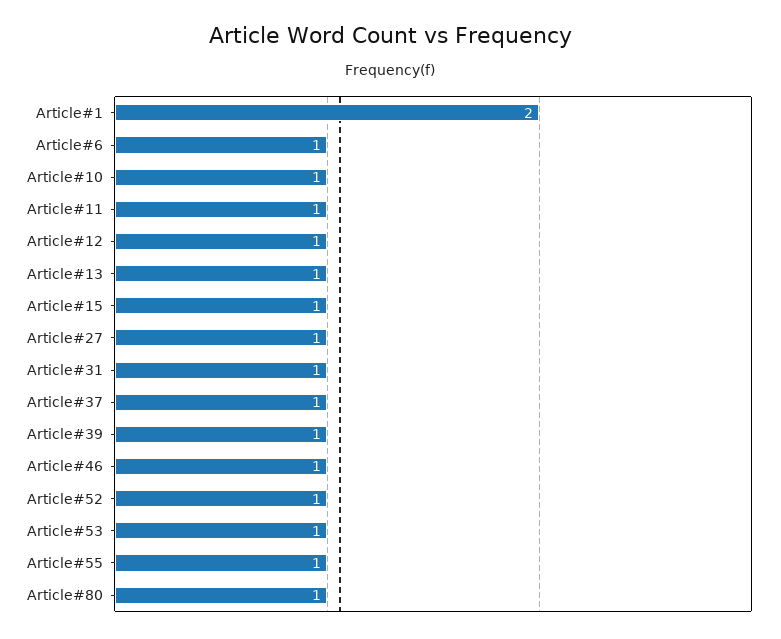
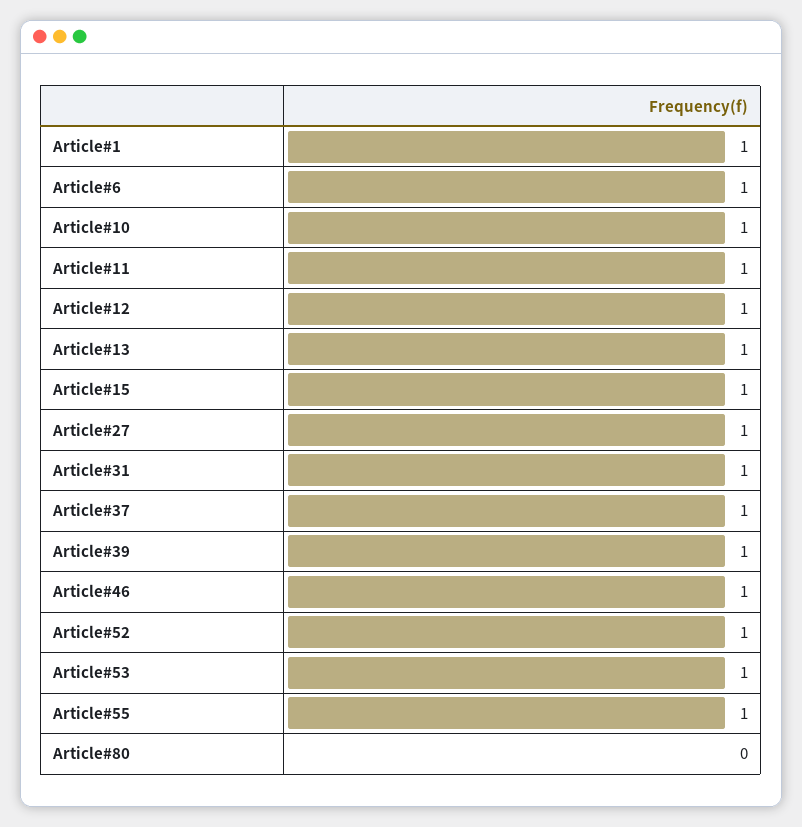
Article#1: 2 -> 1
Article#80: 1 -> 0

